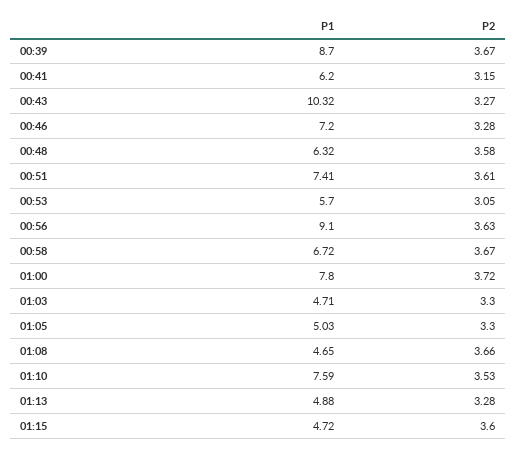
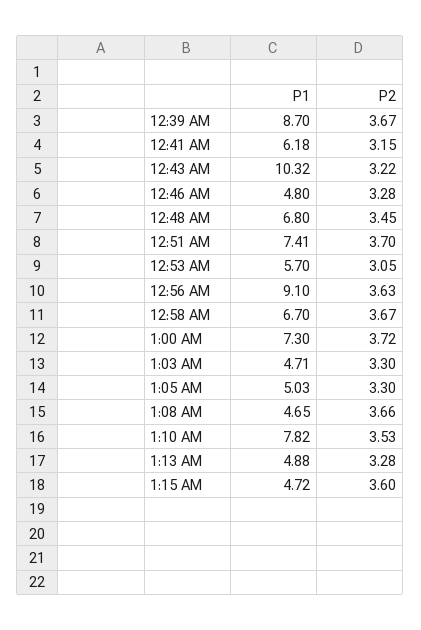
P1, 00:41: 6.2 -> 6.18
P2, 00:43: 3.27 -> 3.22
P1, 00:46: 7.2 -> 4.8
P1, 00:48: 6.32 -> 6.8
P2, 00:48: 3.58 -> 3.45
P2, 00:51: 3.61 -> 3.7
P1, 00:58: 6.72 -> 6.7
P1, 01:00: 7.8 -> 7.3
P1, 01:10: 7.59 -> 7.82

